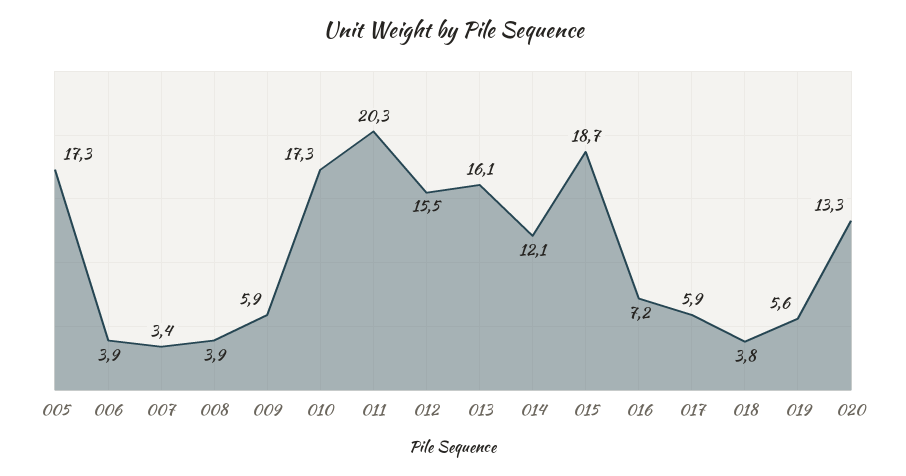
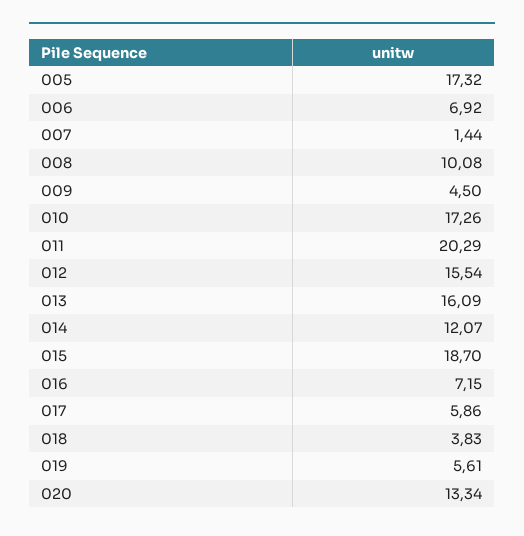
006: 3.9 -> 6.92
007: 3.4 -> 1.44
008: 3.9 -> 10.08
009: 5.9 -> 4.5

